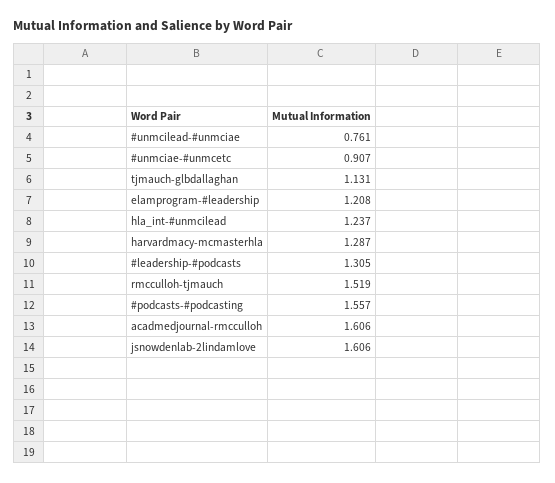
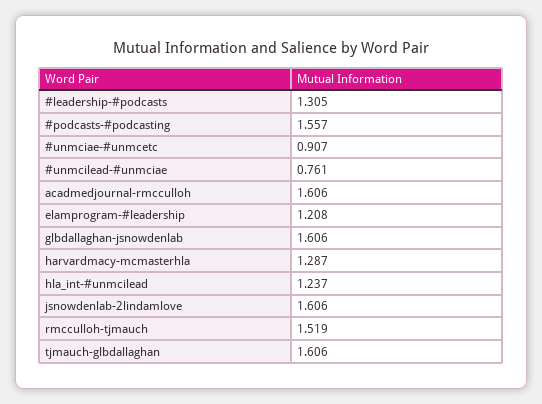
tjmauch-glbdallaghan: 1.131 -> 1.606
glbdallaghan-jsnowdenlab: none -> 1.606

